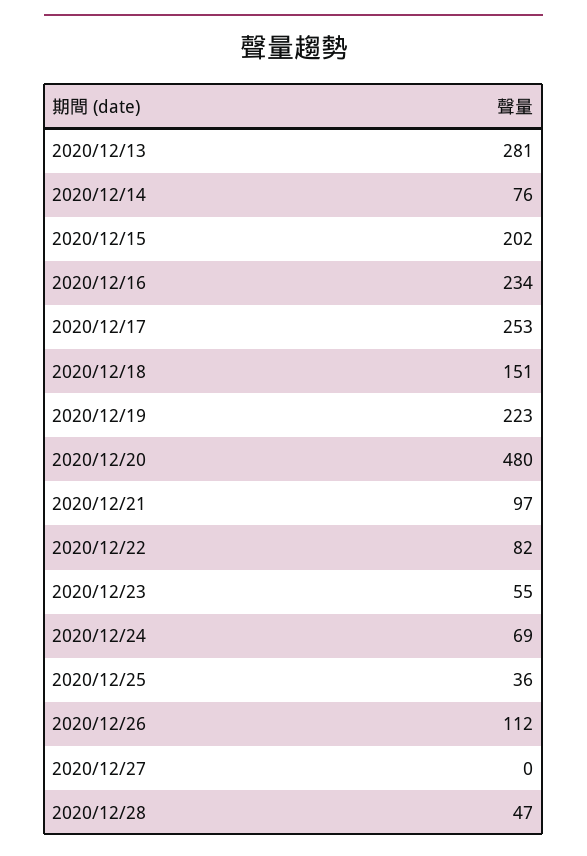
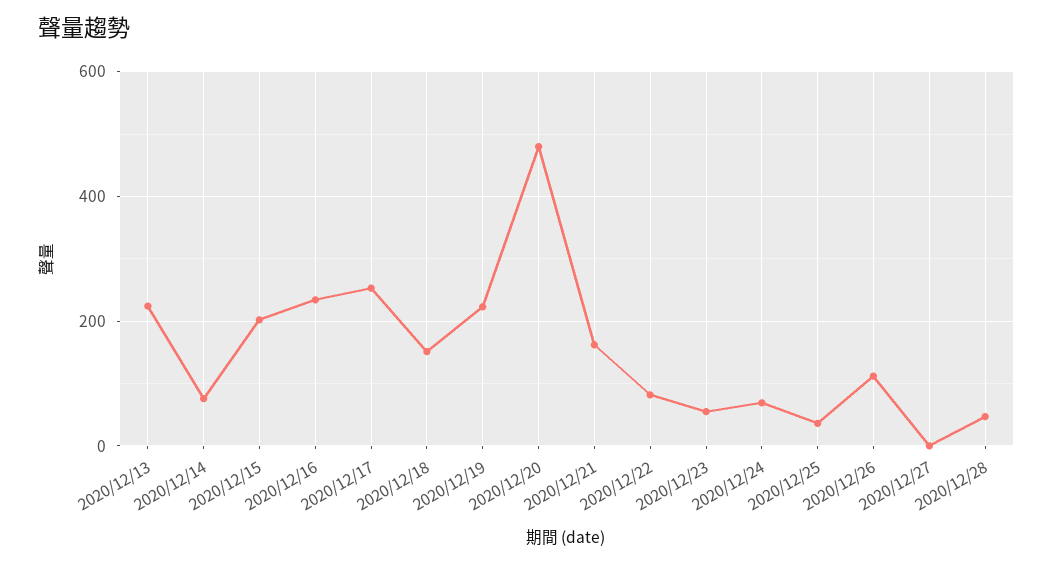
2020/12/13: 281 -> 220
2020/12/21: 97 -> 160

